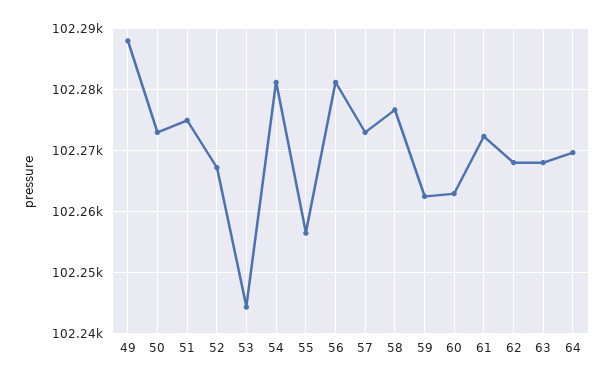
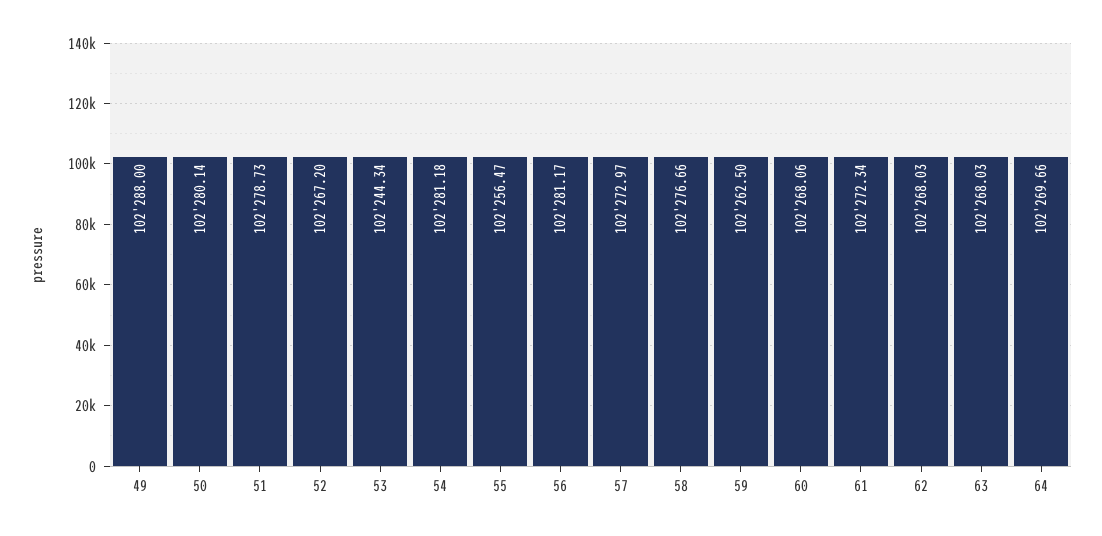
50: 102273 -> 102280.14
51: 102275 -> 102278.73
60: 102263 -> 102268.06

